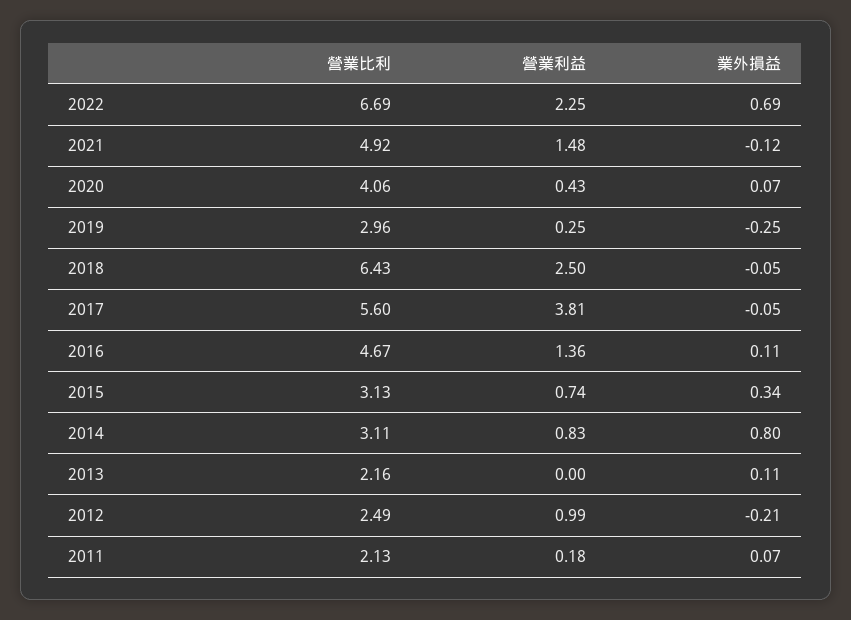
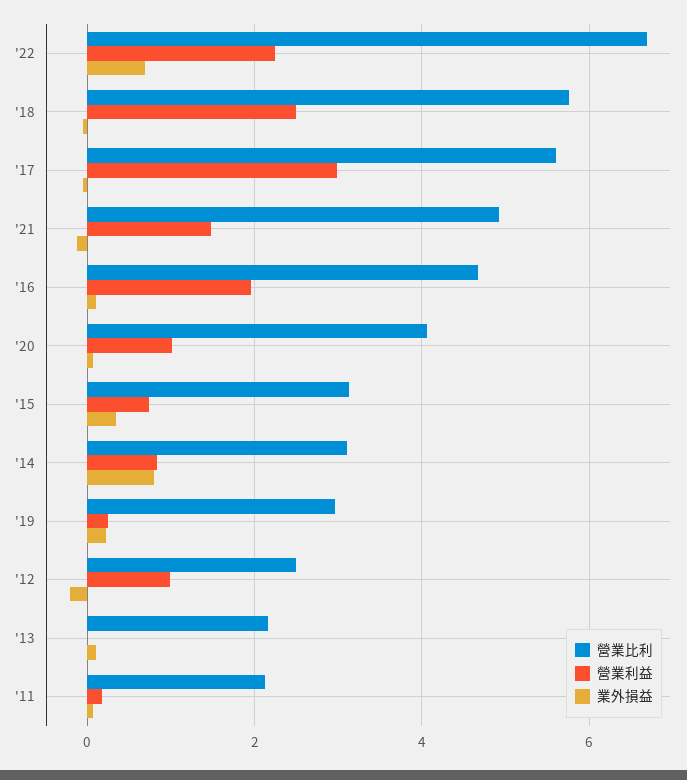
營業利益, 2020: 0.43 -> 1
業外損益, 2019: -0.25 -> 0.2
營業比利, 2018: 6.43 -> 5.8
營業利益, 2017: 3.81 -> 3
營業利益, 2016: 1.36 -> 2

